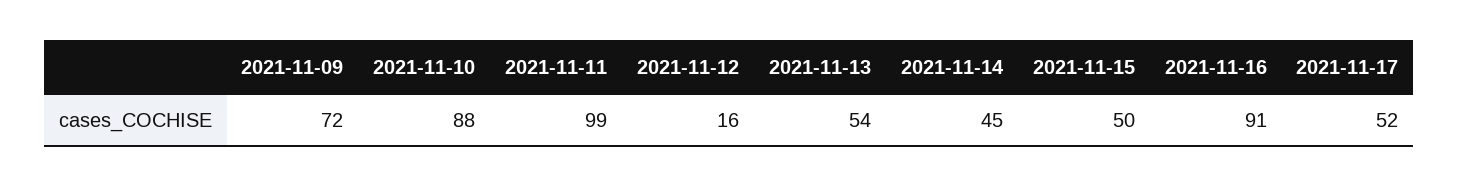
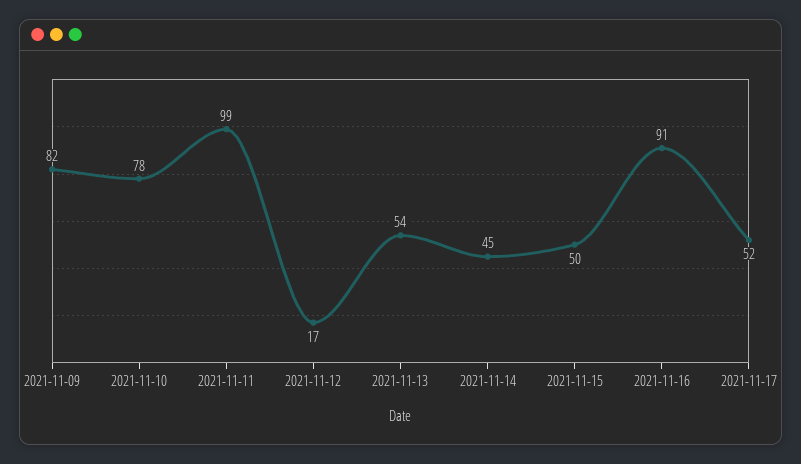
2021-11-09: 72 -> 82
2021-11-10: 88 -> 78
2021-11-12: 16 -> 17

